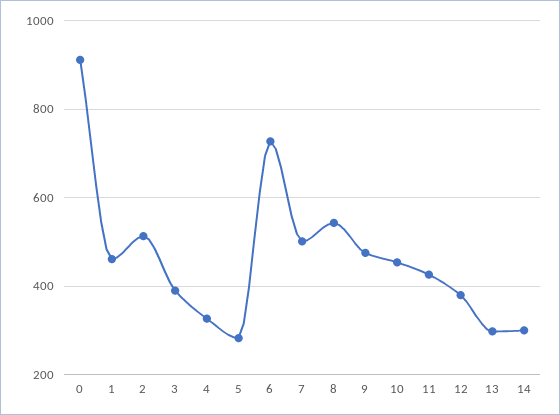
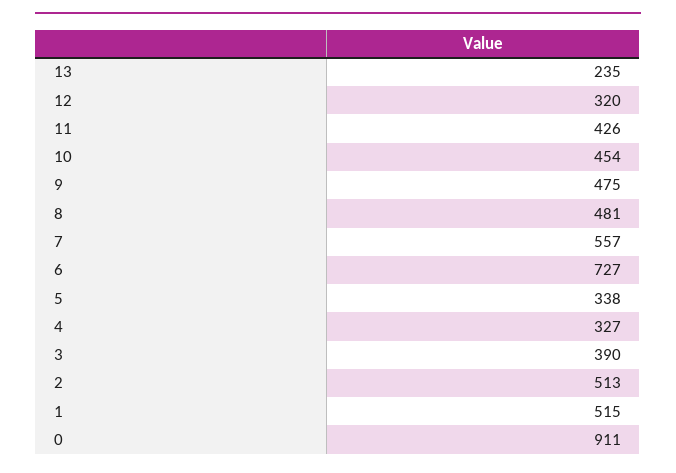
1: 460 -> 515
5: 280 -> 338
7: 500 -> 557
8: 540 -> 481
12: 380 -> 320
13: 300 -> 235
14: 300 -> none

